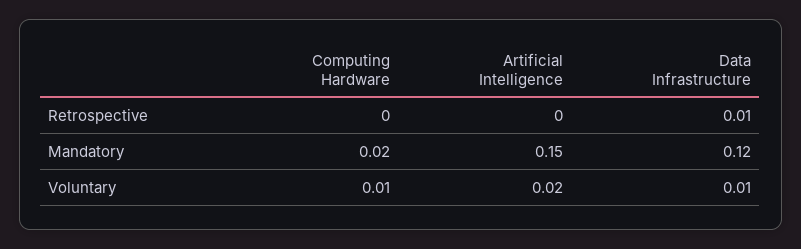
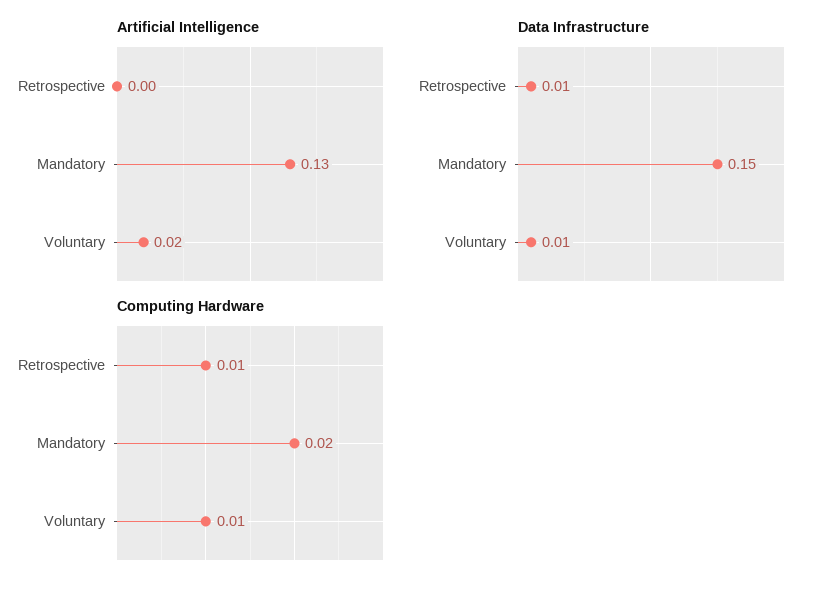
Computing Hardware, Retrospective: 0 -> 0.01
Artificial Intelligence, Mandatory: 0.15 -> 0.13
Data Infrastructure, Mandatory: 0.12 -> 0.15

